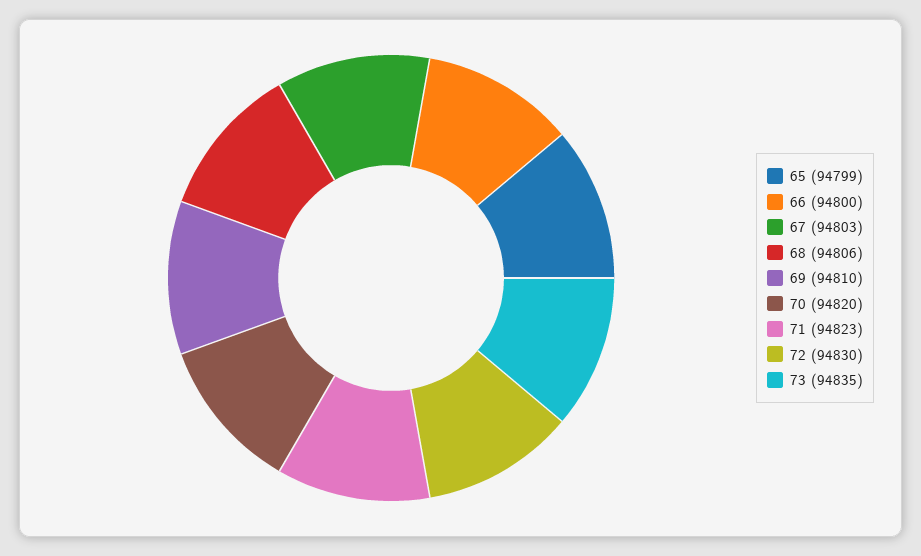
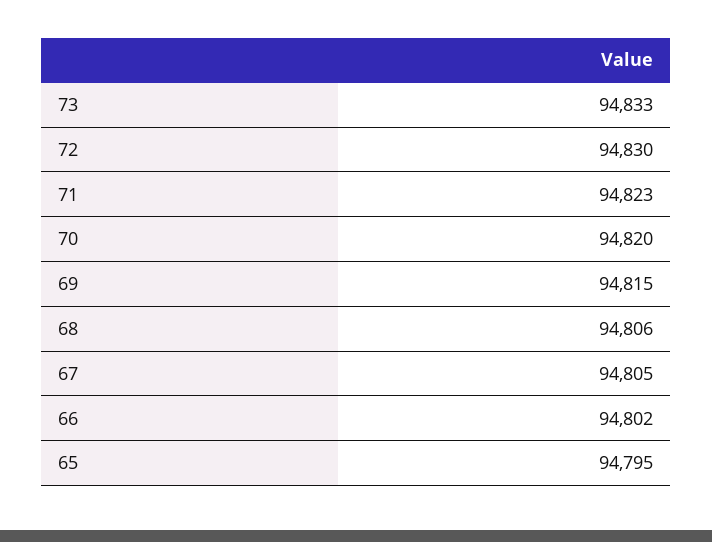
65: 94799 -> 94795
66: 94800 -> 94802
67: 94803 -> 94805
69: 94810 -> 94815
73: 94835 -> 94833

